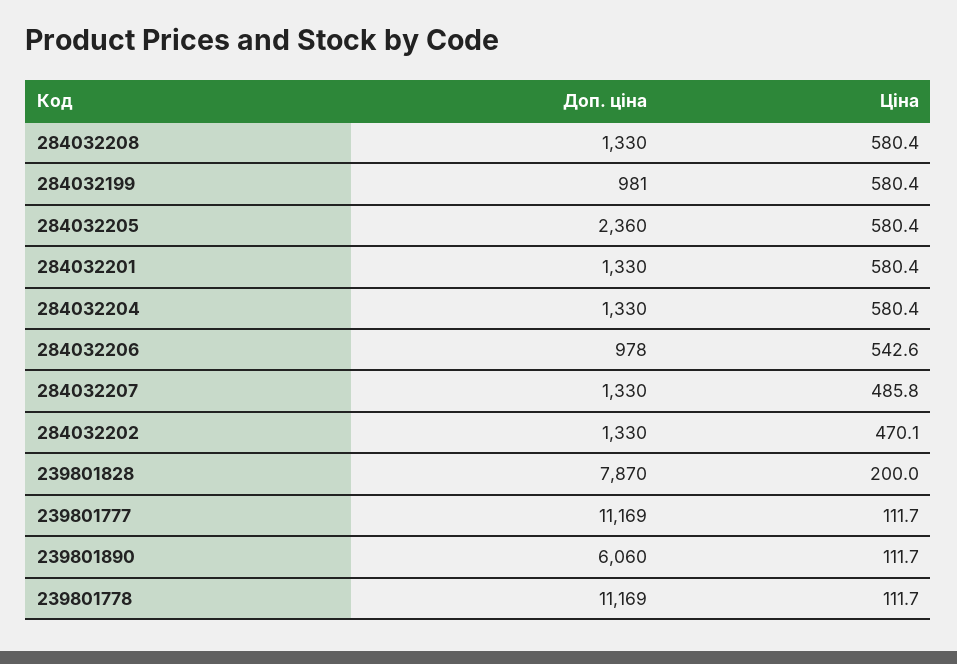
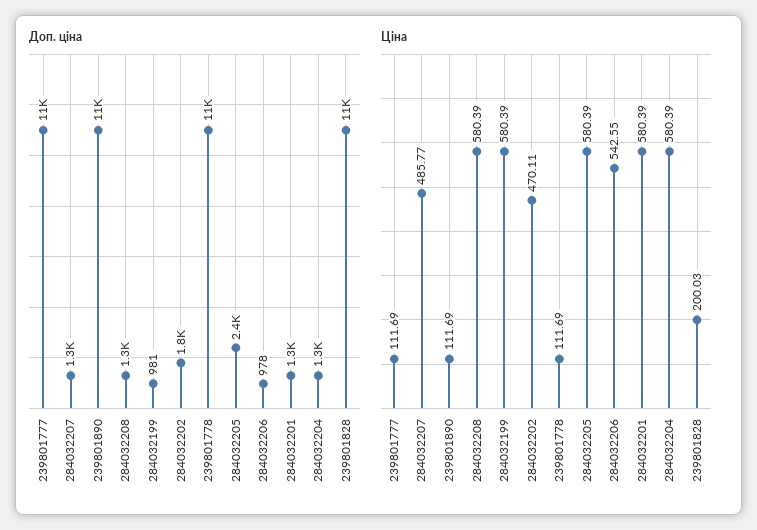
Доп. ціна, 284032202: 1330 -> 1800
Доп. ціна, 239801828: 7870 -> 11000
Доп. ціна, 239801890: 6060 -> 11000

